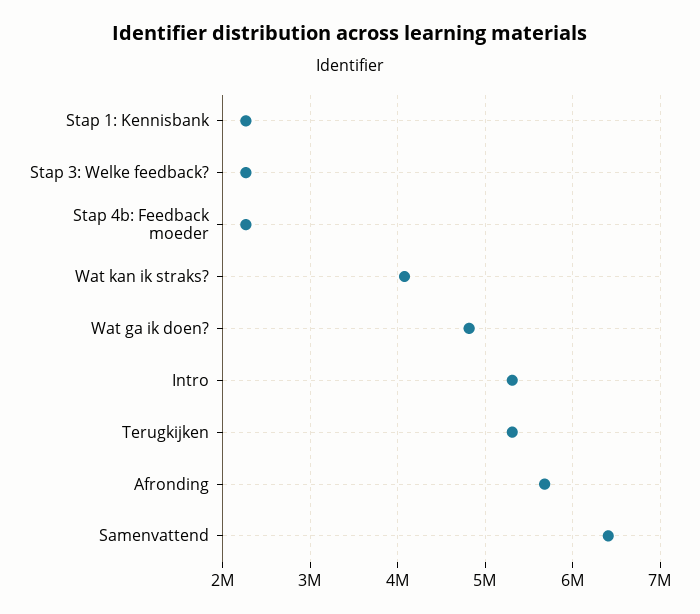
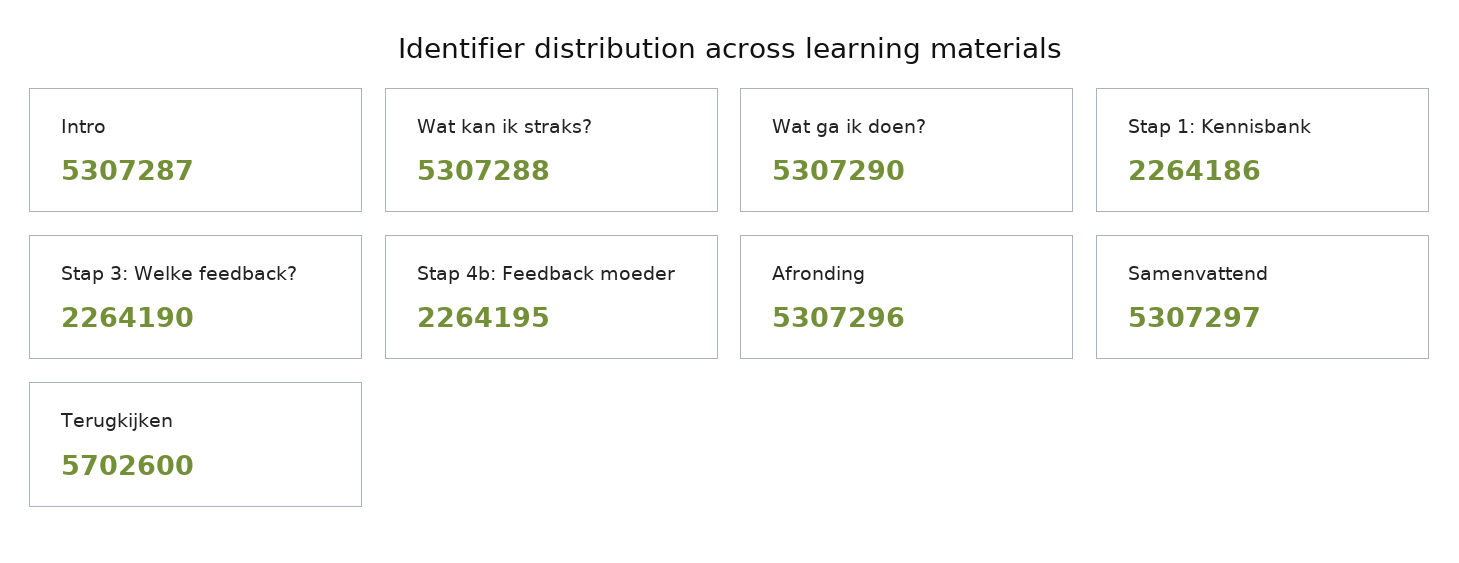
Wat kan ik straks?: 4100000 -> 5307288
Wat ga ik doen?: 4800000 -> 5307290
Terugkijken: 5300000 -> 5702600
Afronding: 5700000 -> 5307296
Samenvattend: 6400000 -> 5307297

